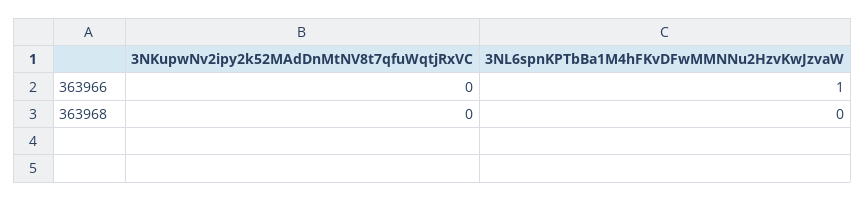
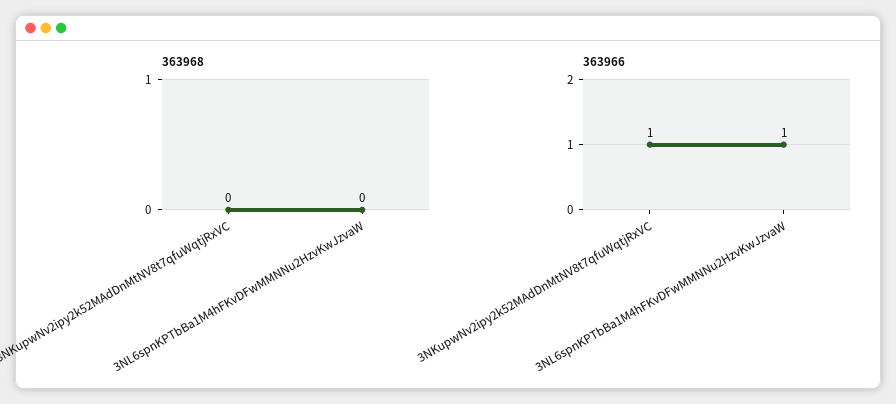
363966, 3NKupwNv2ipy2k52MAdDnMtNV8t7qfuWqtjRxVC: 0 -> 1

